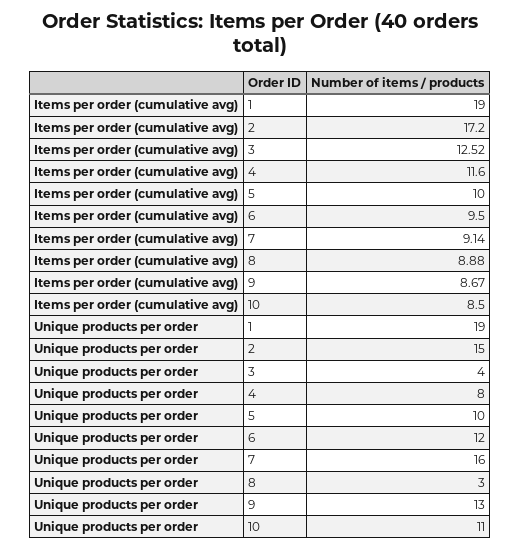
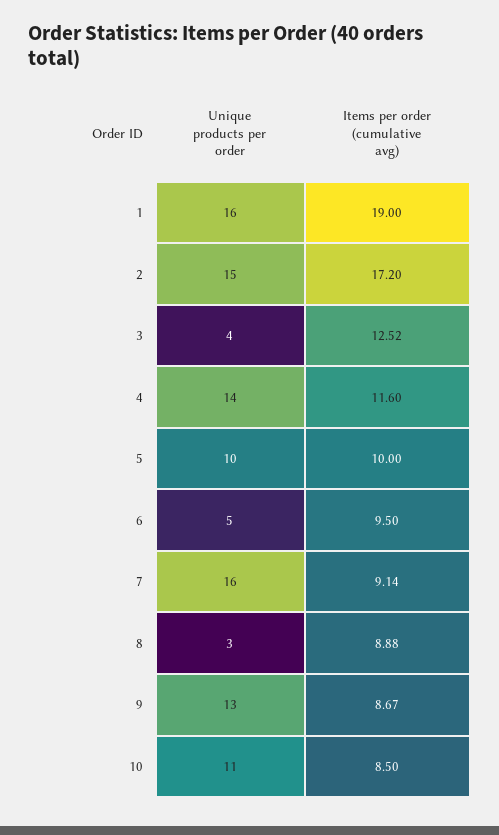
Unique products per order, 1: 19 -> 16
Unique products per order, 4: 8 -> 14
Unique products per order, 6: 12 -> 5

